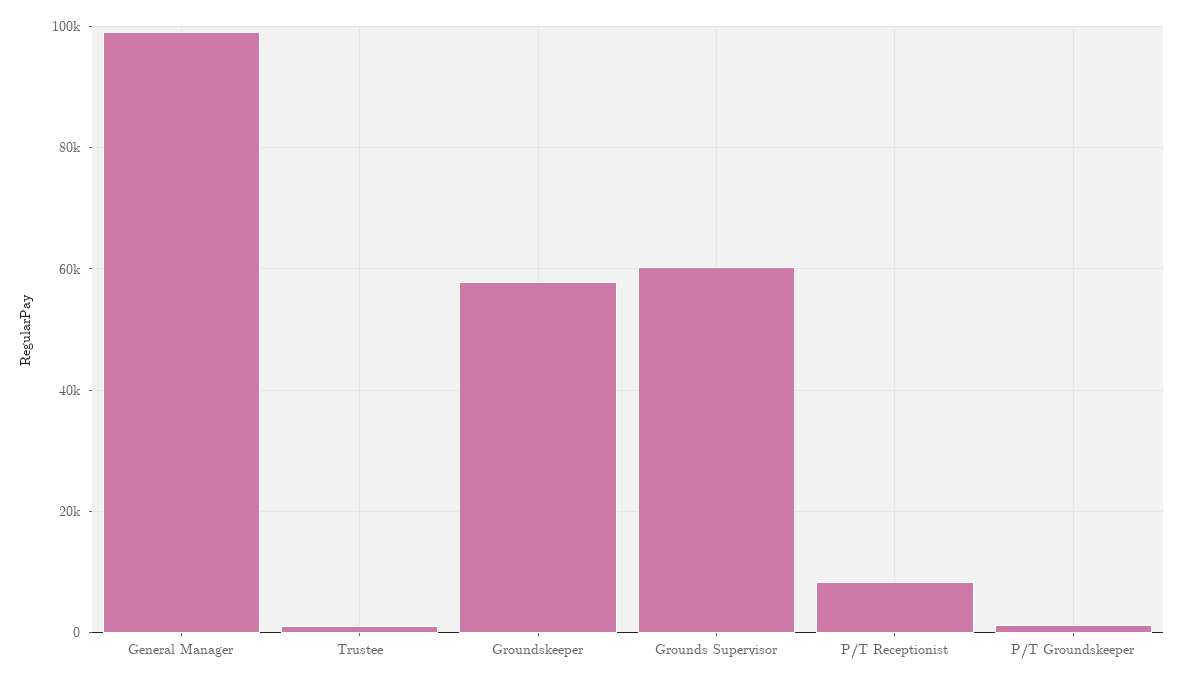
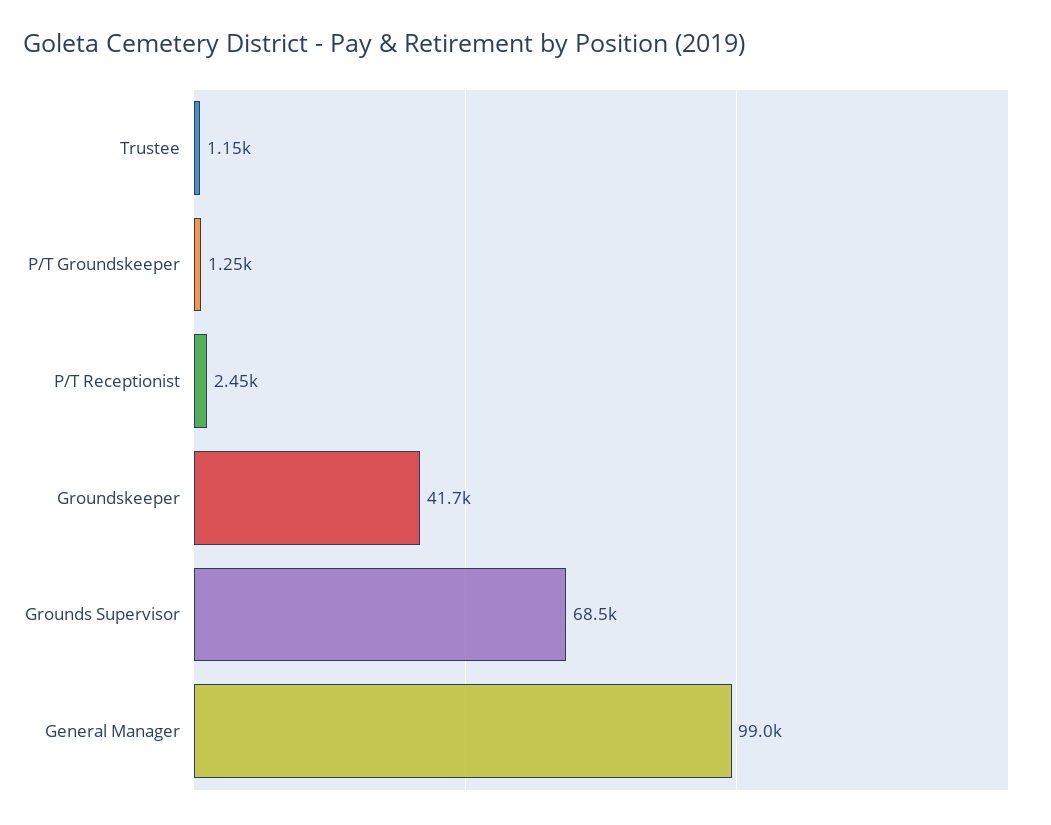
Groundskeeper: 58000 -> 41700
Grounds Supervisor: 60000 -> 68500
P/T Receptionist: 8000 -> 2450

